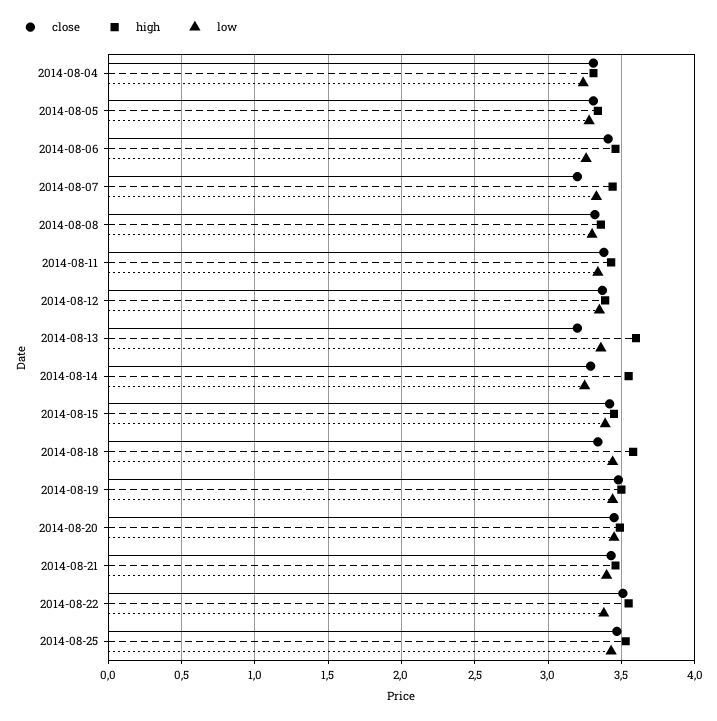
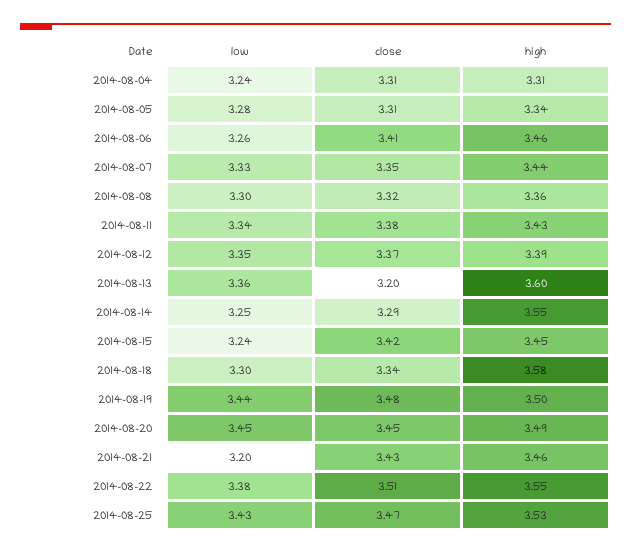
close, 2014-08-07: 3.2 -> 3.35
low, 2014-08-15: 3.4 -> 3.24
low, 2014-08-18: 3.45 -> 3.3
low, 2014-08-21: 3.4 -> 3.2

